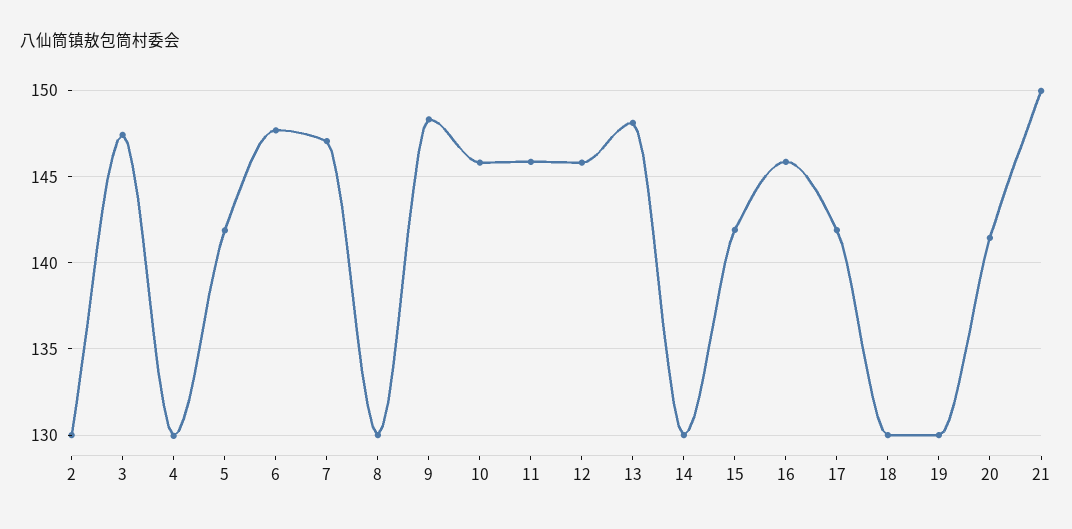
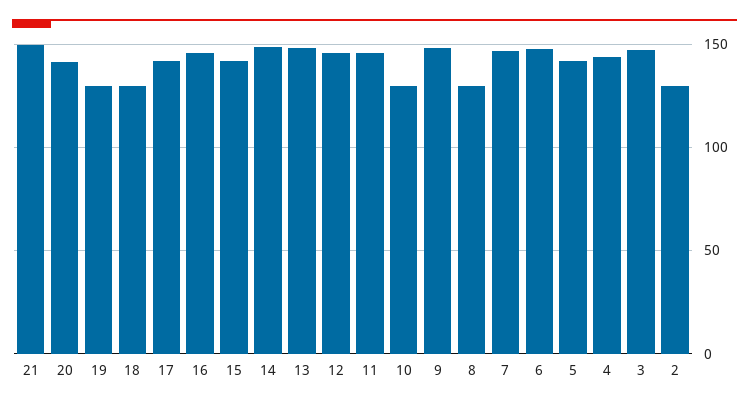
4: 130 -> 145
10: 146 -> 130
14: 130 -> 150

